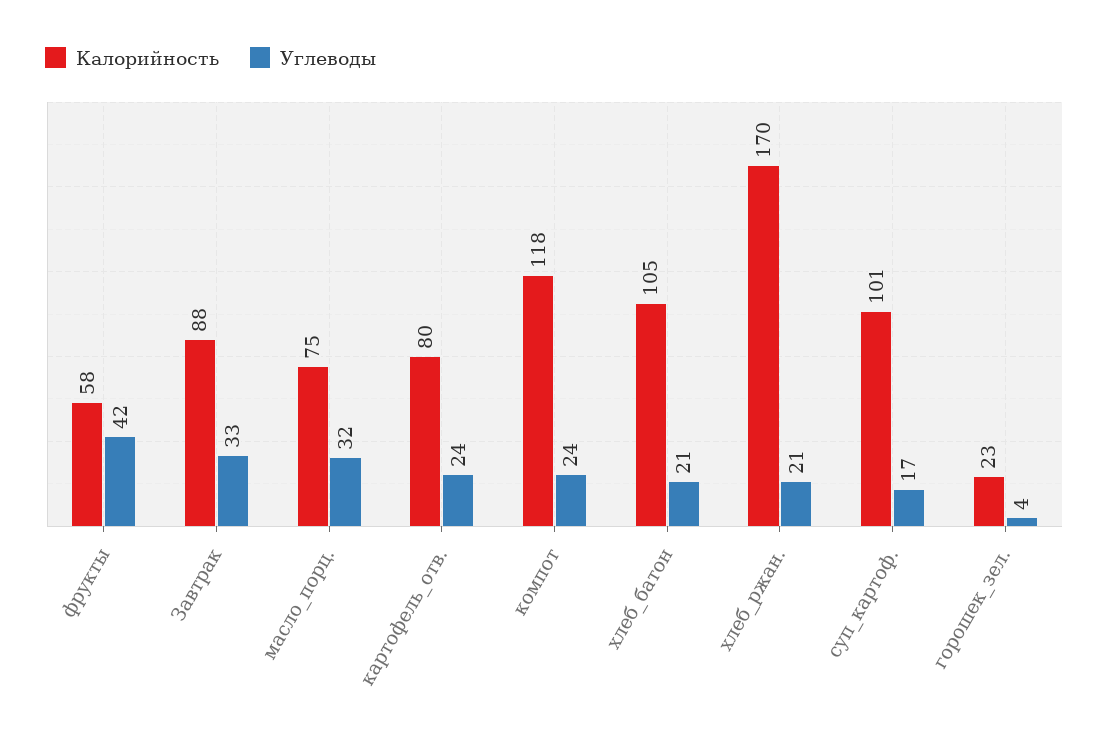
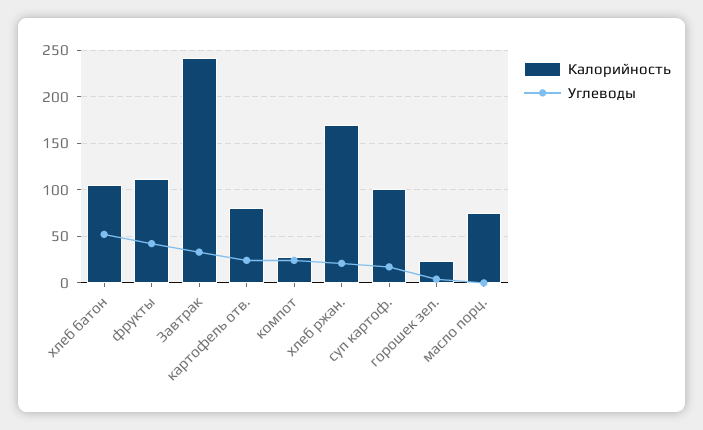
Калорийность, фрукты: 58 -> 110
Калорийность, Завтрак: 88 -> 240
Углеводы, масло_порц.: 32 -> 0
Калорийность, компот: 118 -> 30
Углеводы, хлеб_батон: 21 -> 50

